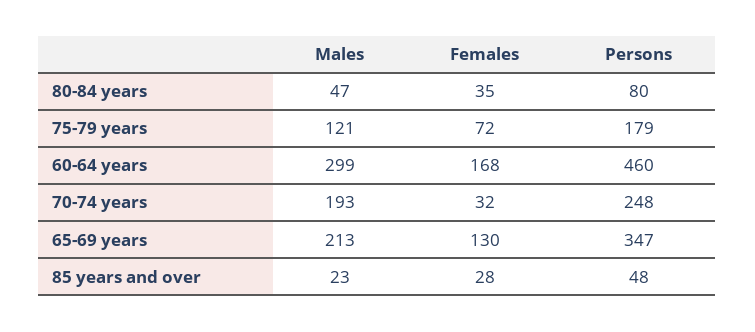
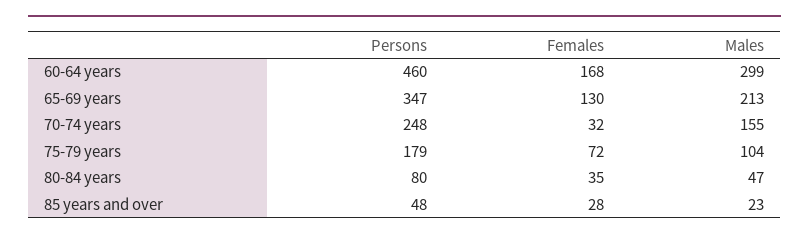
Males, 75-79 years: 121 -> 104
Males, 70-74 years: 193 -> 155

